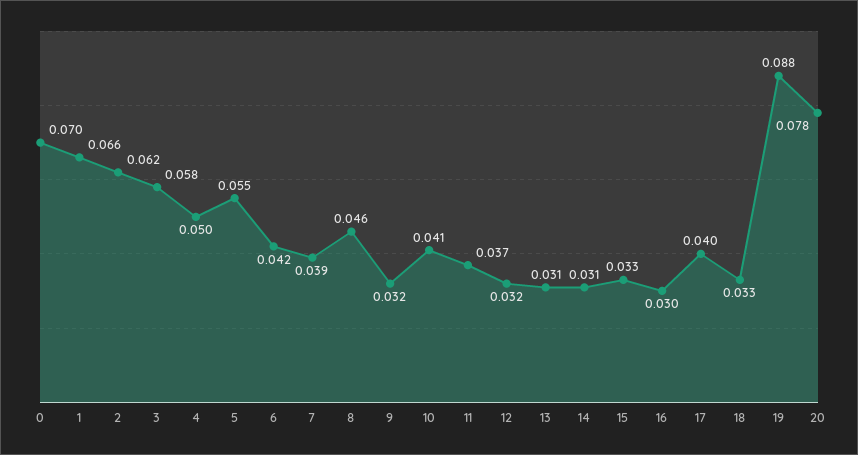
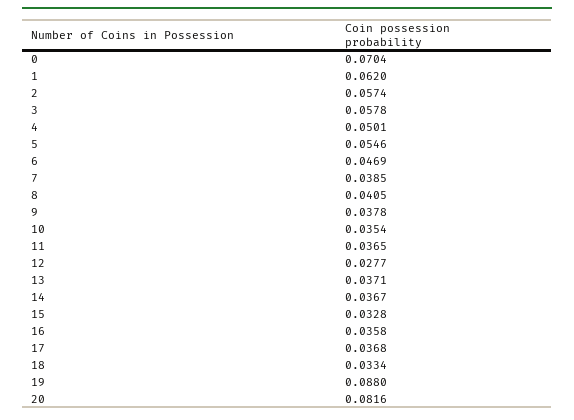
1: 0.066 -> 0.062
2: 0.062 -> 0.0574
6: 0.042 -> 0.0469
8: 0.046 -> 0.0405
9: 0.032 -> 0.0378
10: 0.041 -> 0.0354
12: 0.032 -> 0.0277
13: 0.031 -> 0.0371
14: 0.031 -> 0.0367
16: 0.03 -> 0.0358
17: 0.04 -> 0.0368
20: 0.078 -> 0.0816

